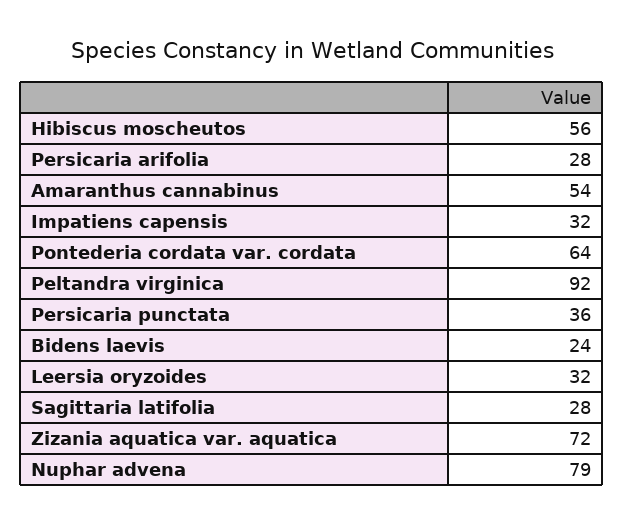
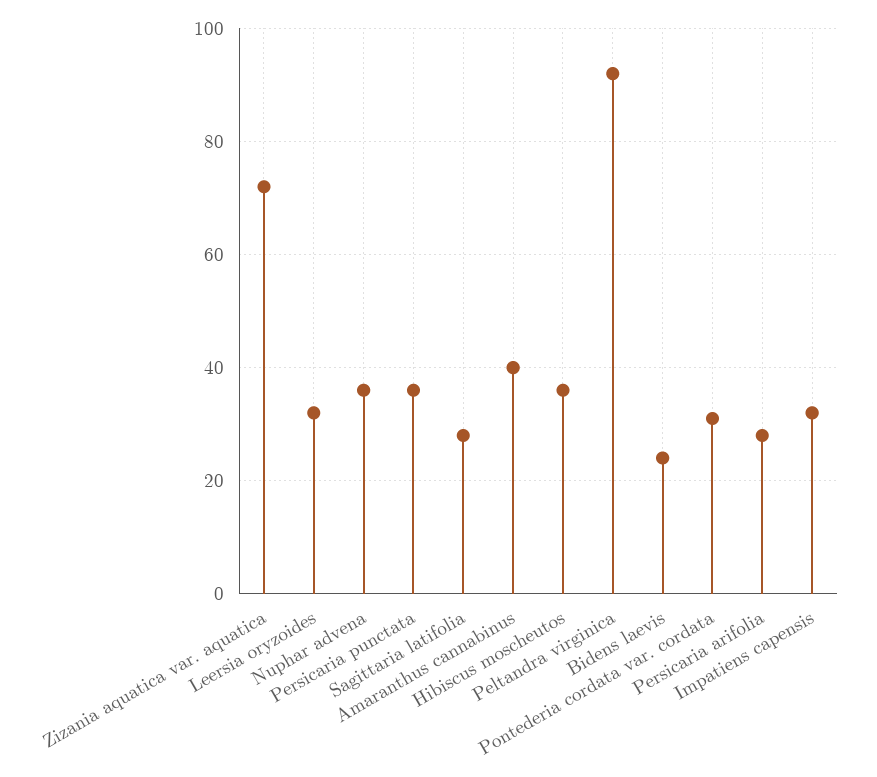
Hibiscus moscheutos: 56 -> 35
Amaranthus cannabinus: 54 -> 40
Pontederia cordata var. cordata: 64 -> 30
Nuphar advena: 79 -> 35

